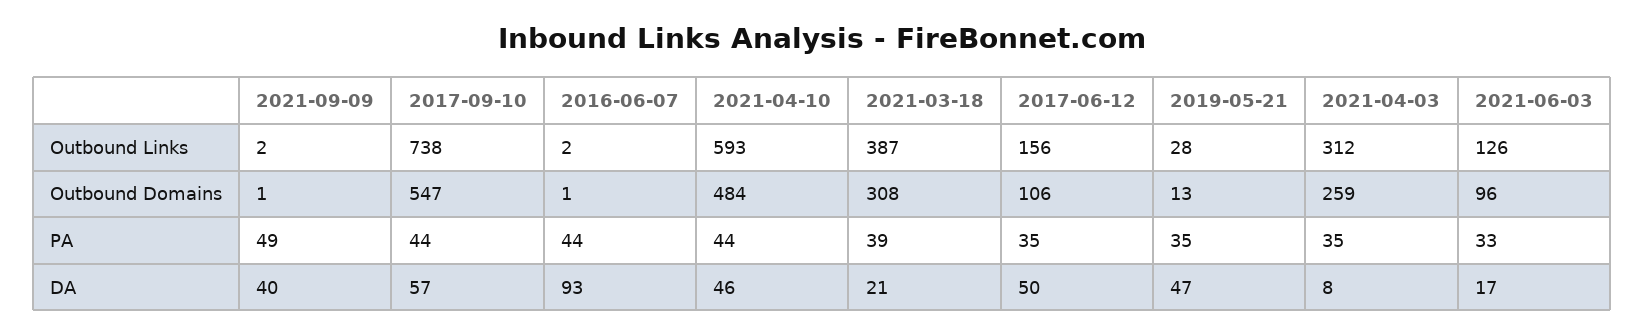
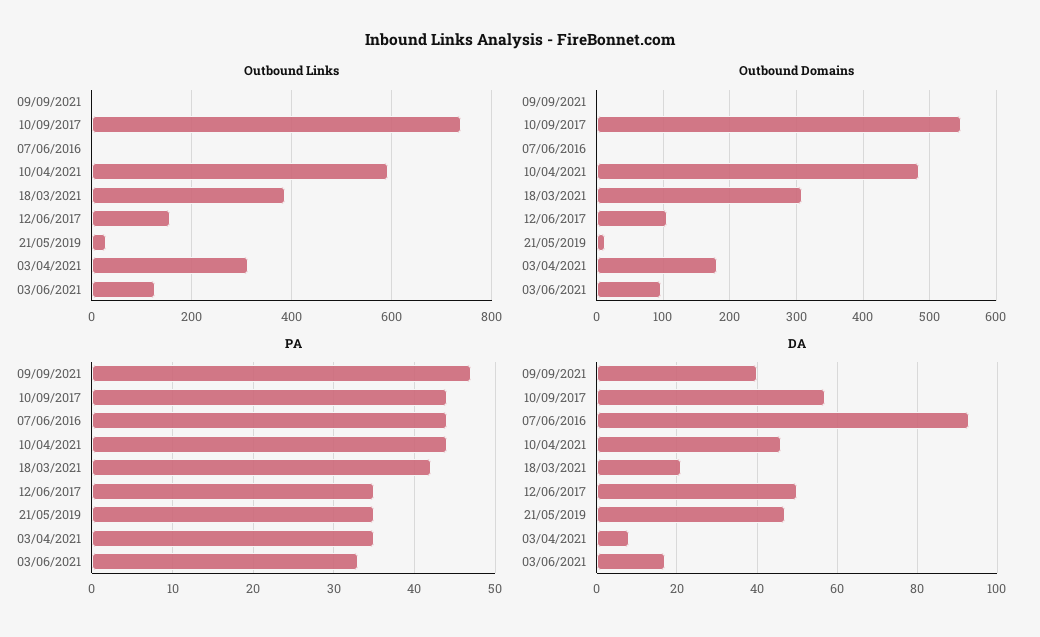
Outbound Domains, 2021-04-03: 259 -> 180
PA, 2021-09-09: 49 -> 47
PA, 2021-03-18: 39 -> 42

